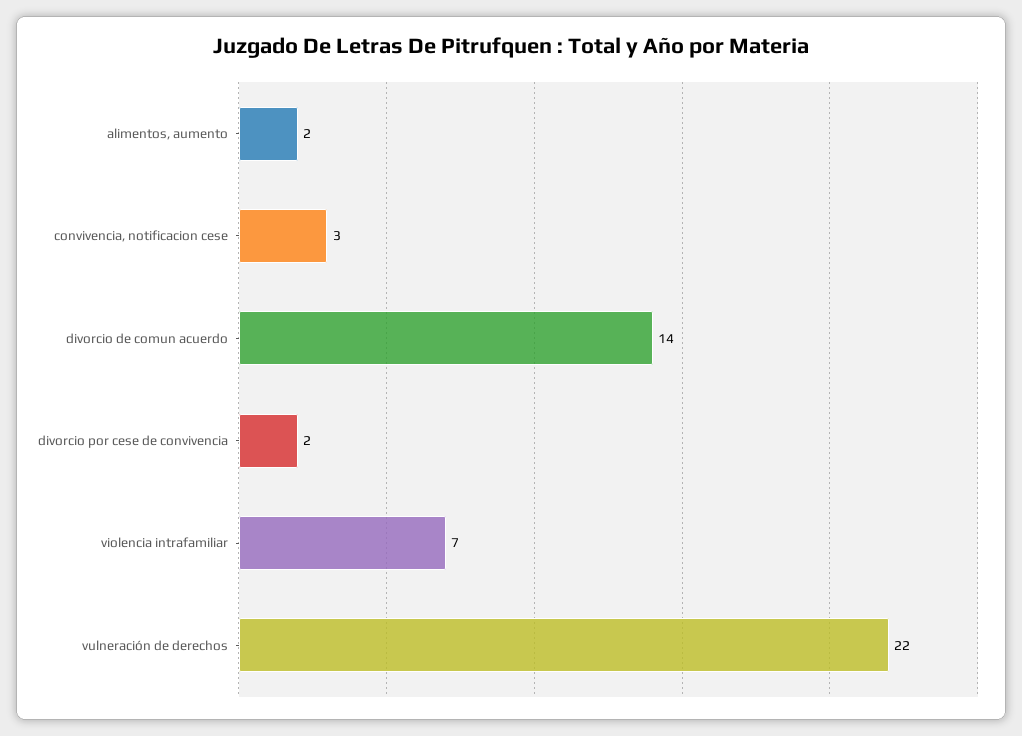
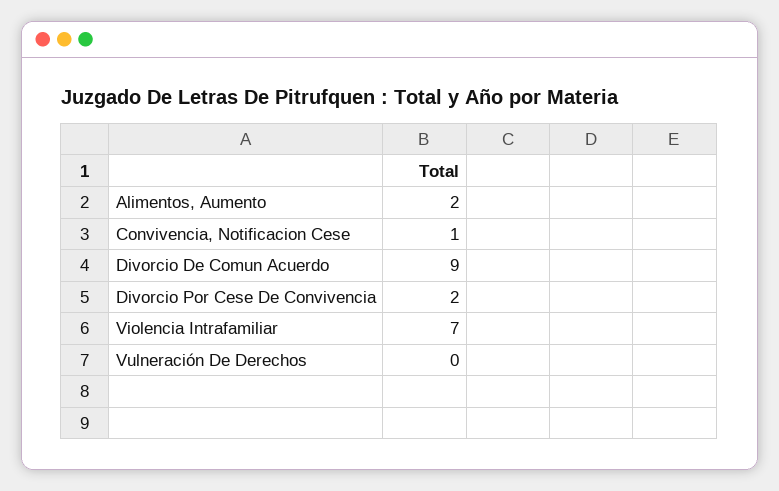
convivencia, notificacion cese: 3 -> 1
divorcio de comun acuerdo: 14 -> 9
vulneración de derechos: 22 -> 0

